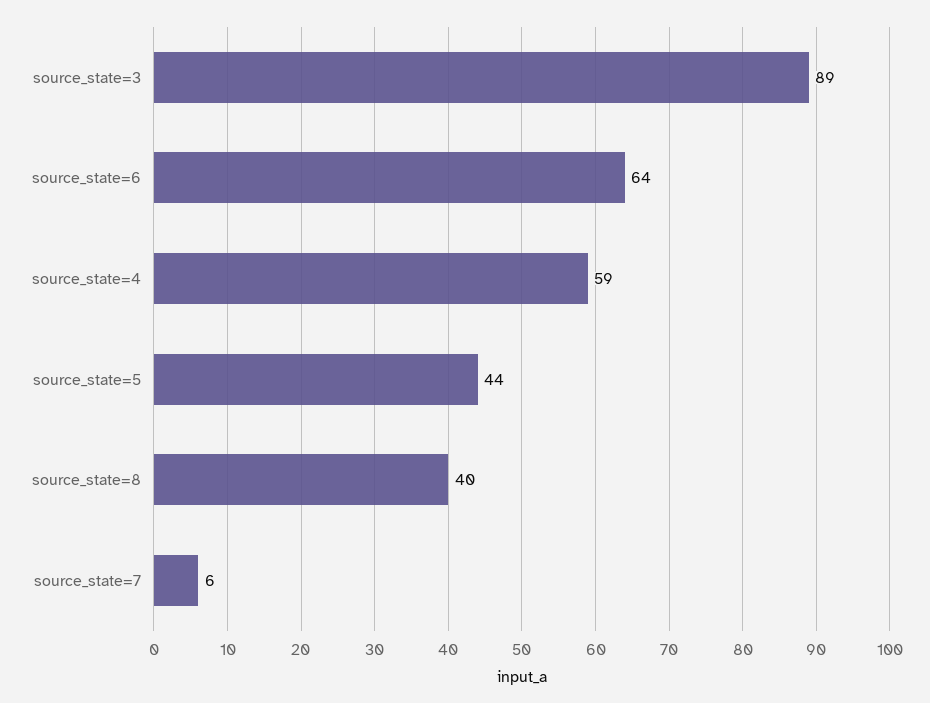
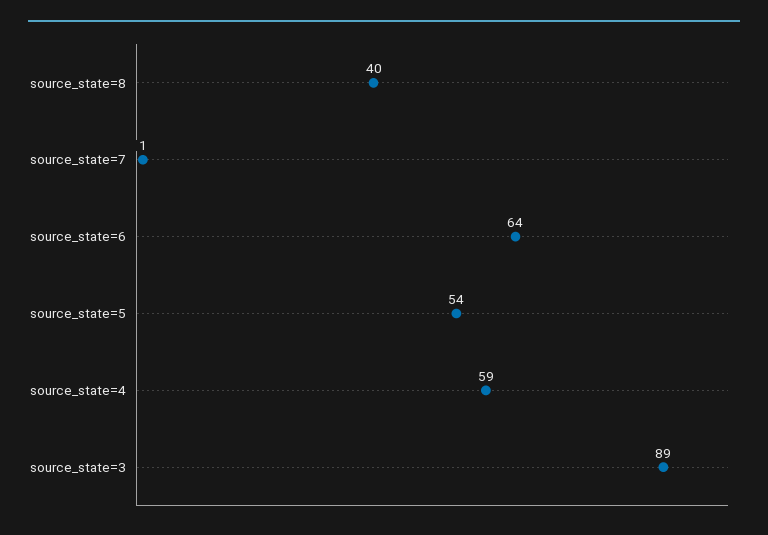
source_state=5: 44 -> 54
source_state=7: 6 -> 1

